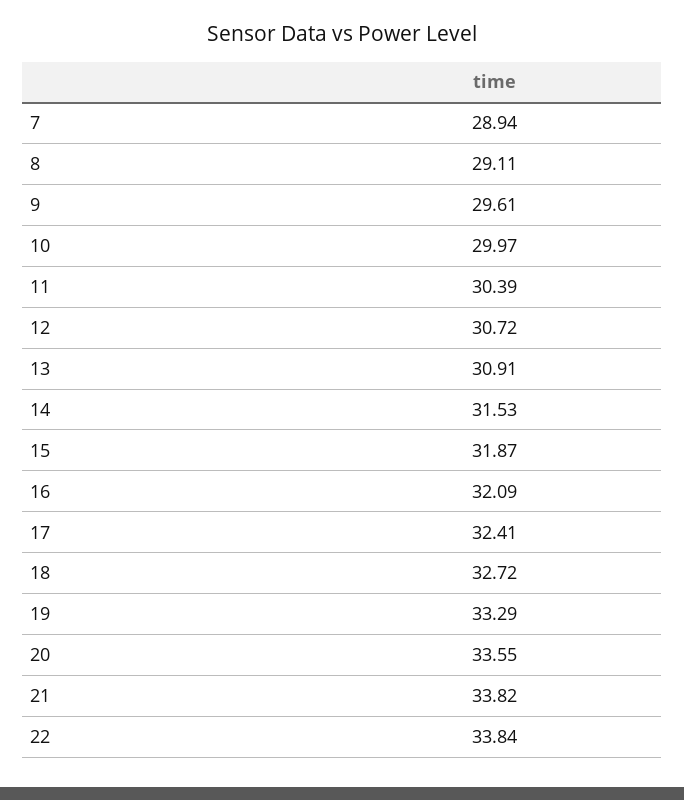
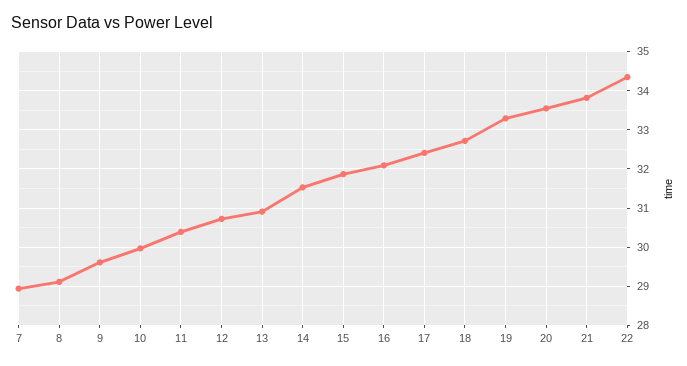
22: 33.84 -> 34.4

